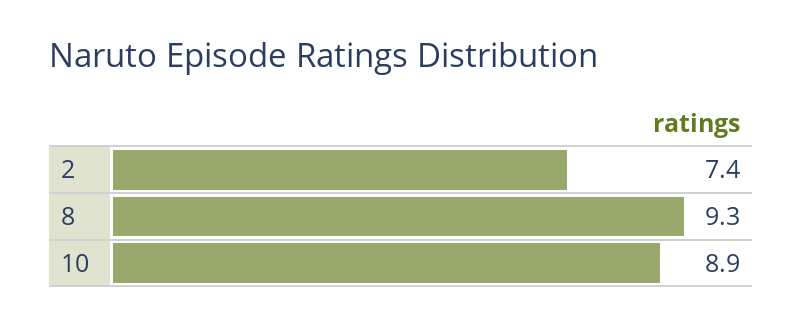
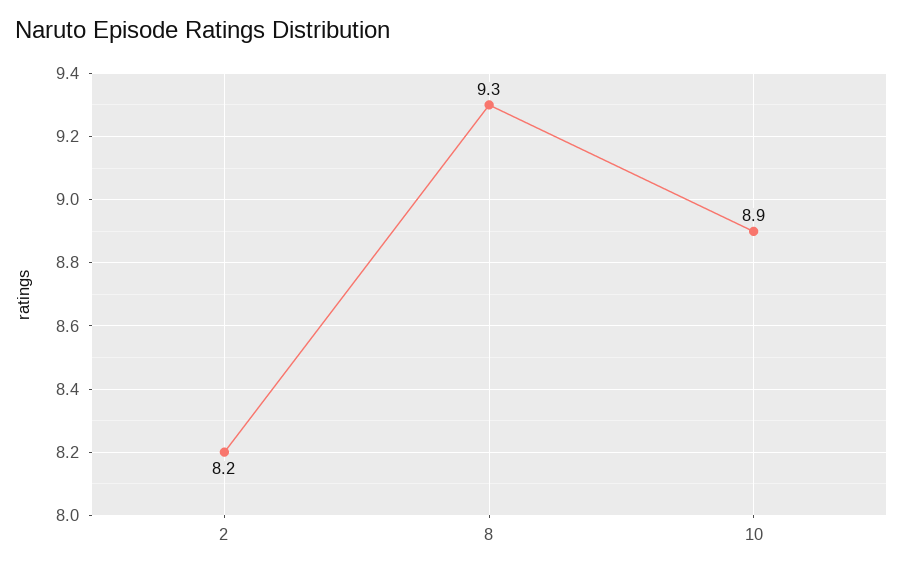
2: 7.4 -> 8.2

